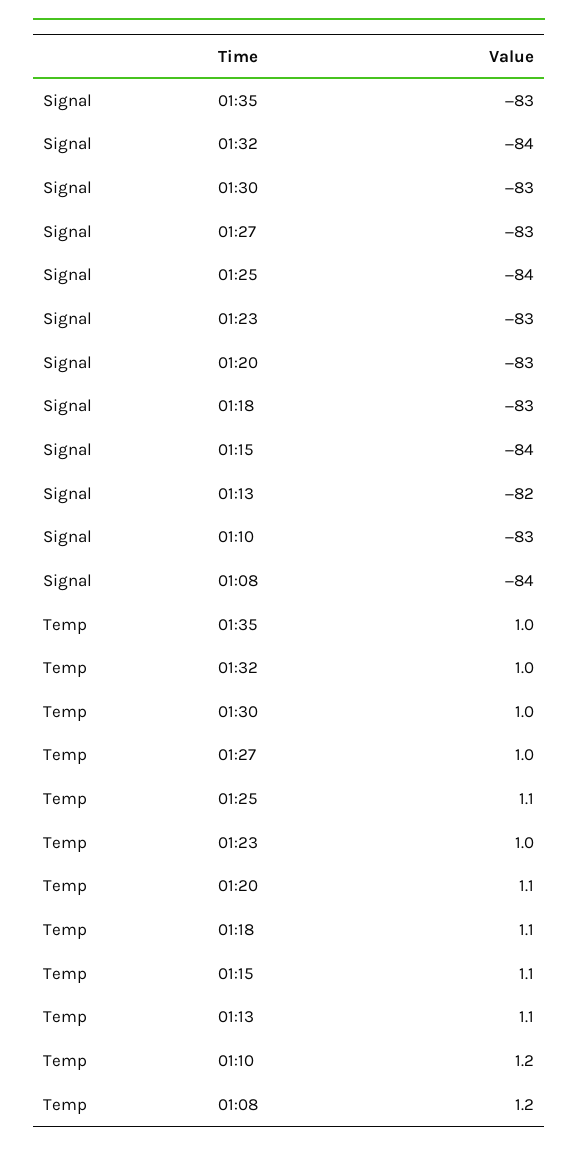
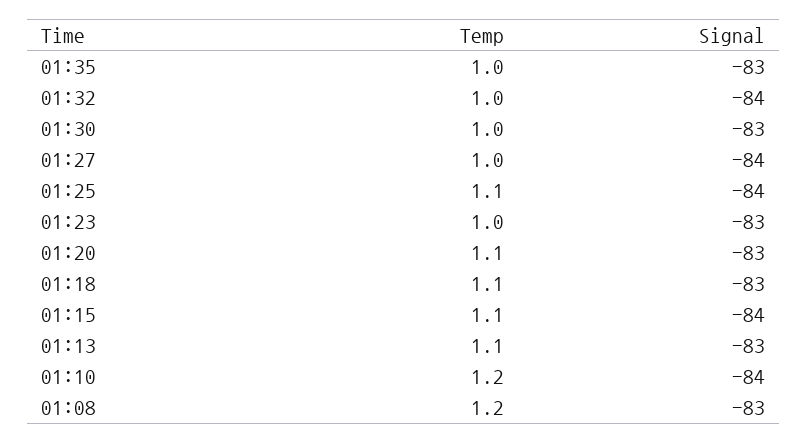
Signal, 01:27: -83 -> -84
Signal, 01:13: -82 -> -83
Signal, 01:10: -83 -> -84
Signal, 01:08: -84 -> -83

